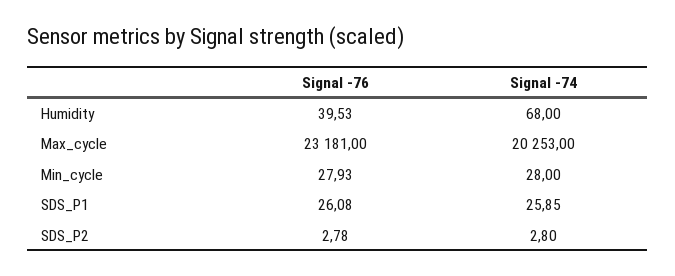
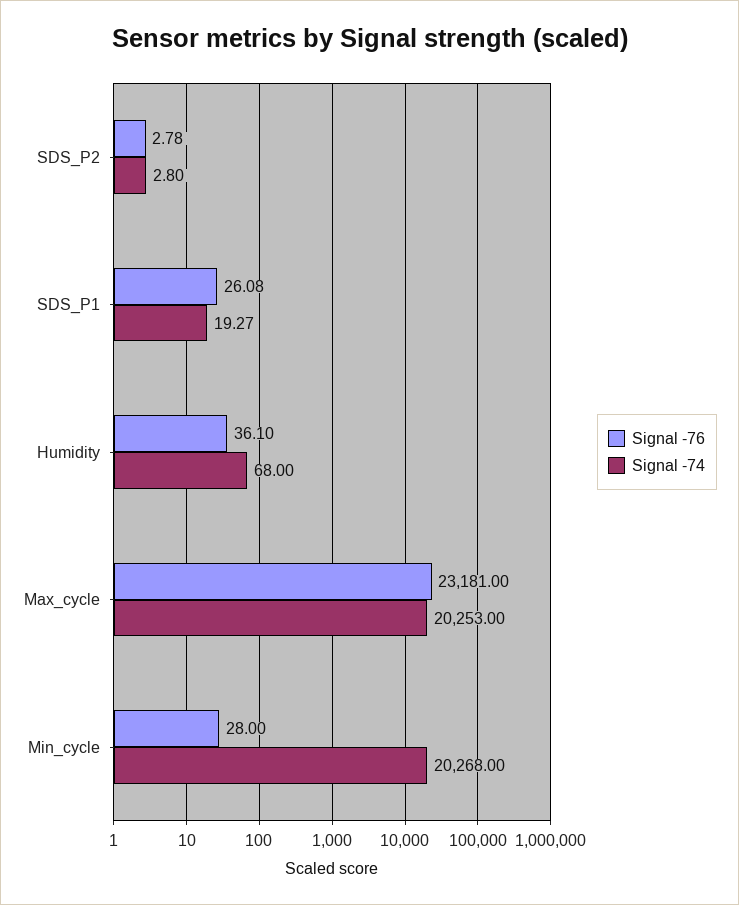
Signal -76, Humidity: 39.53 -> 36.1
Signal -76, Min_cycle: 27.93 -> 28
Signal -74, Min_cycle: 28 -> 20268
Signal -74, SDS_P1: 25.85 -> 19.27

